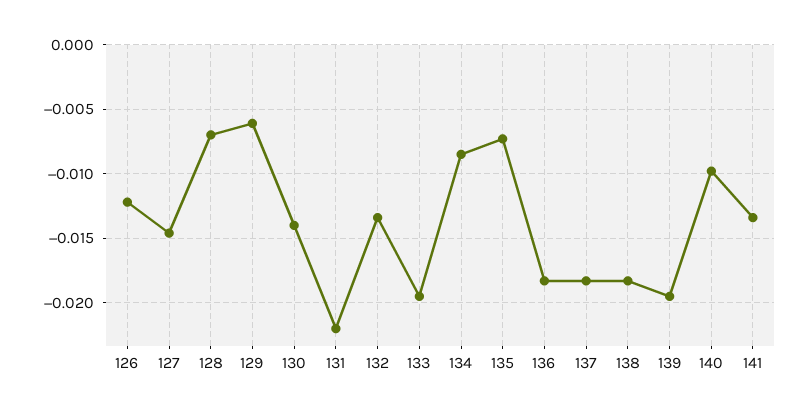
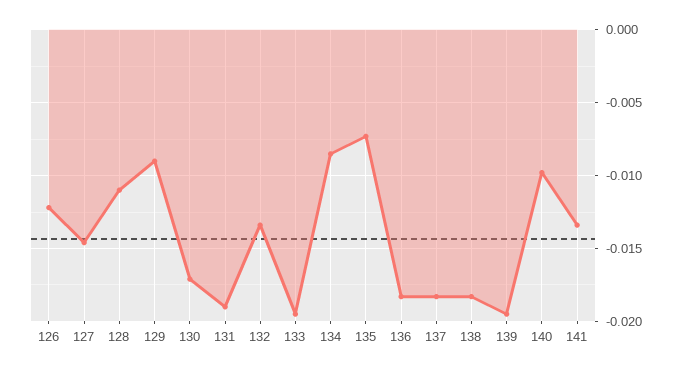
128: -0.007 -> -0.011
129: -0.006 -> -0.009
130: -0.014 -> -0.017
131: -0.022 -> -0.019

